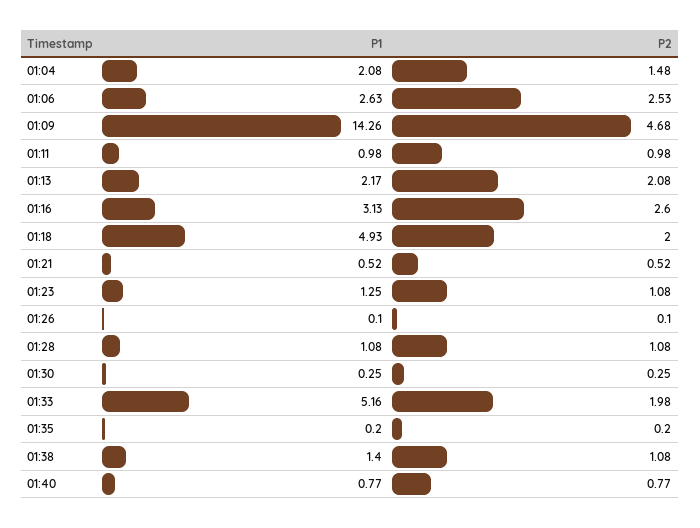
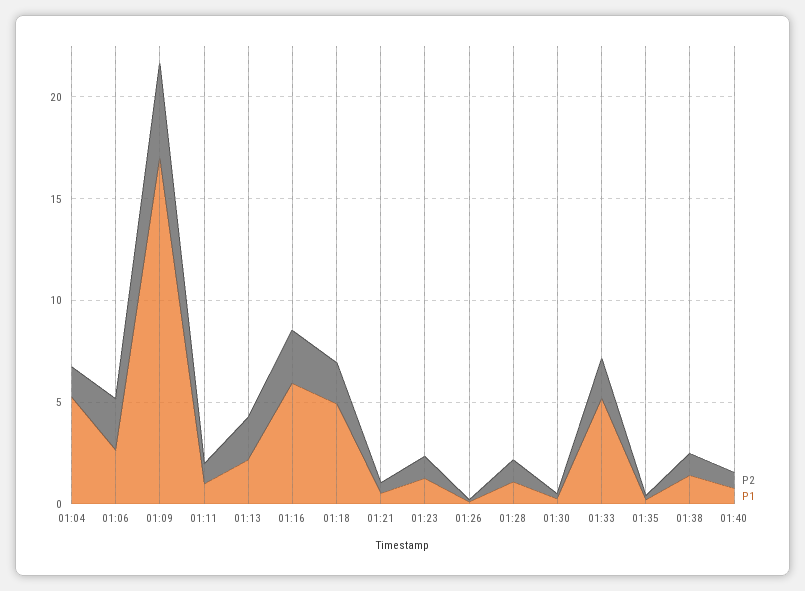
P1, 01:04: 2.08 -> 5
P1, 01:09: 14.26 -> 17
P1, 01:16: 3.13 -> 6

